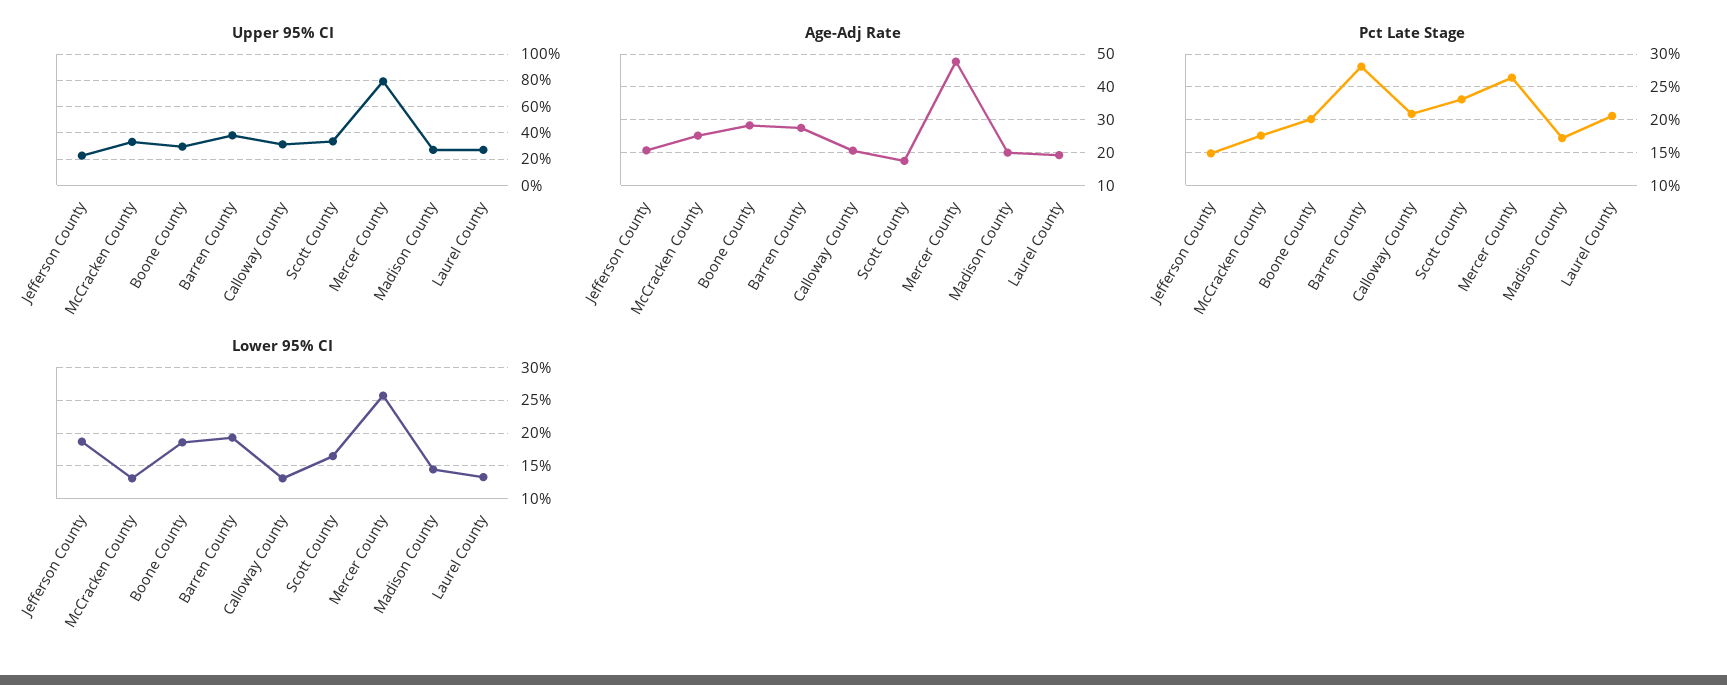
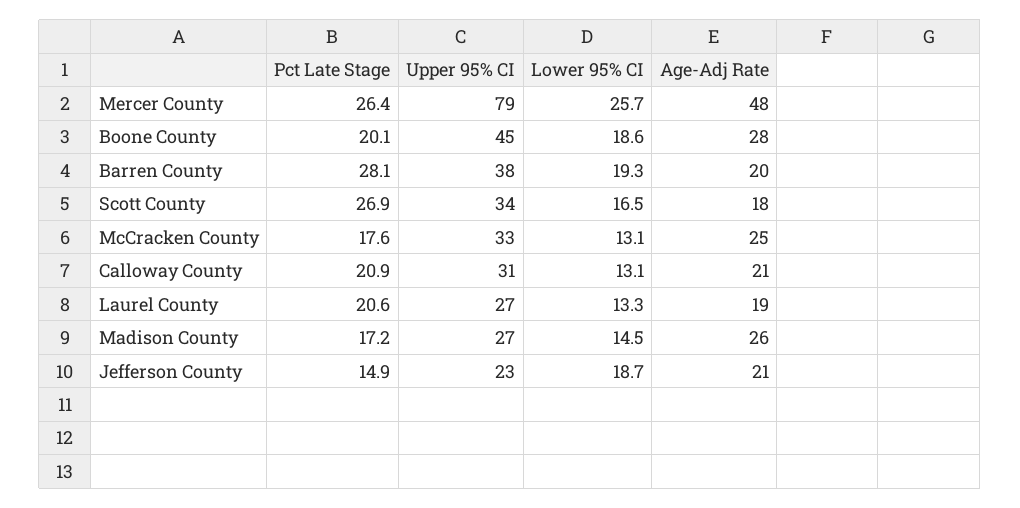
Upper 95% CI, Boone County: 30 -> 45
Age-Adj Rate, Barren County: 28 -> 20
Age-Adj Rate, Madison County: 20 -> 26
Pct Late Stage, Scott County: 23 -> 26.9

